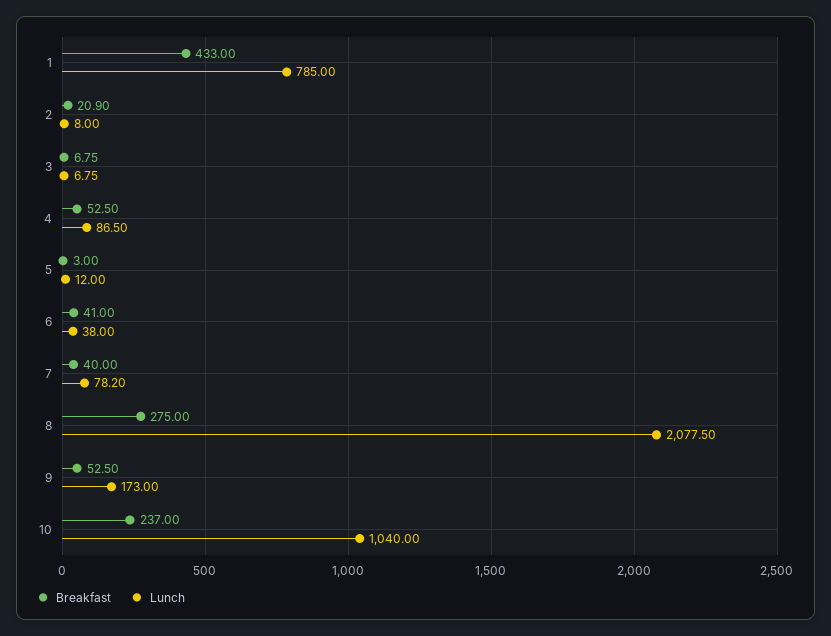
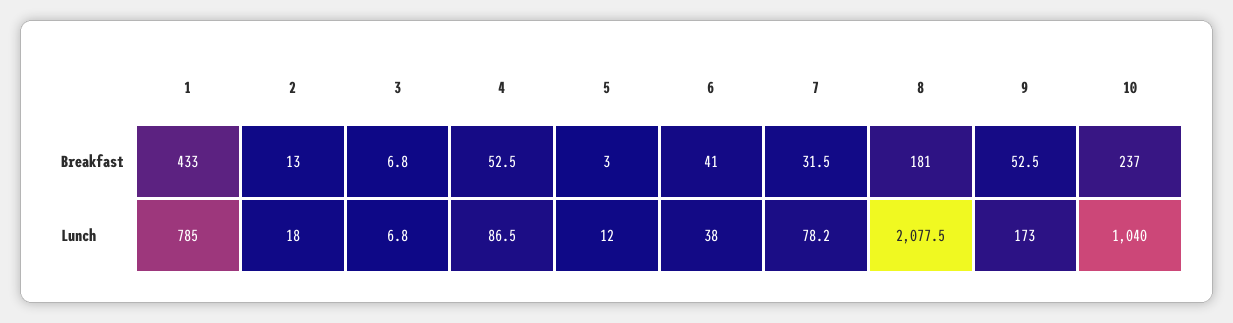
Breakfast, 2: 20.9 -> 13
Lunch, 2: 8 -> 18
Breakfast, 7: 40 -> 31.5
Breakfast, 8: 275 -> 181

